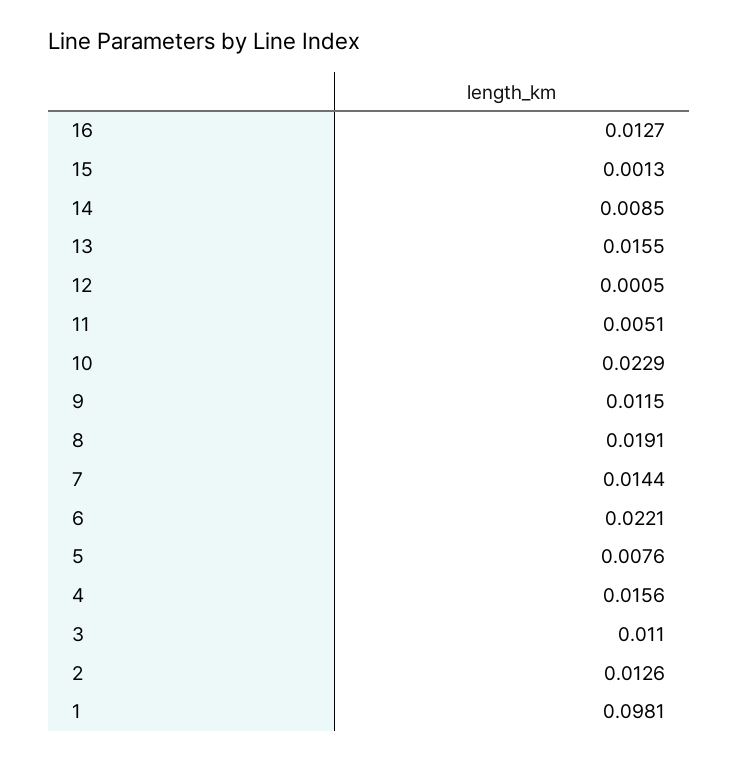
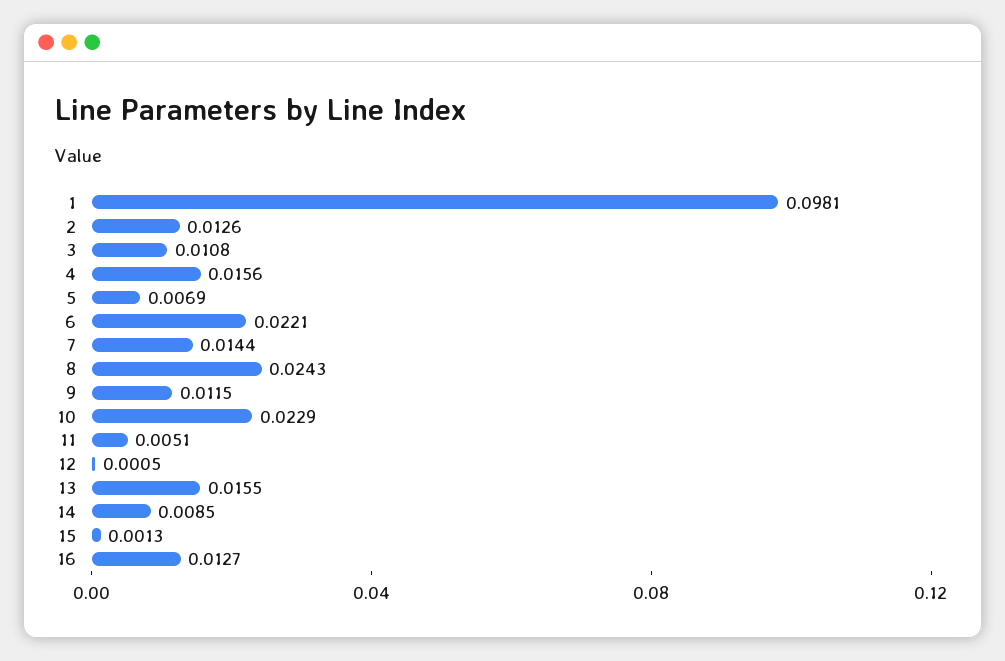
8: 0.0191 -> 0.0243
5: 0.0076 -> 0.0069
3: 0.011 -> 0.0108

